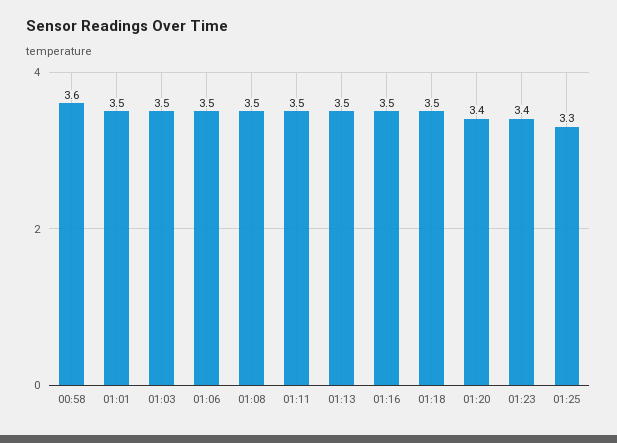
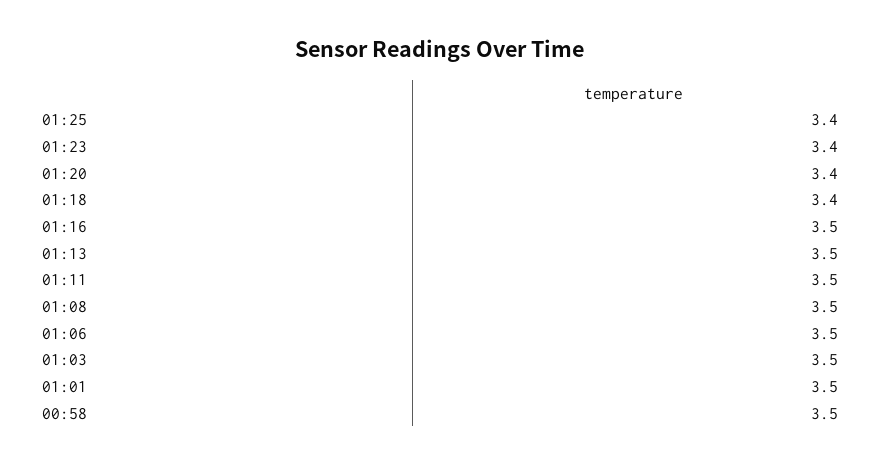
00:58: 3.6 -> 3.5
01:18: 3.5 -> 3.4
01:25: 3.3 -> 3.4

